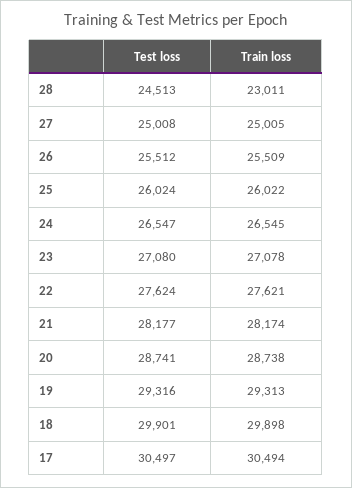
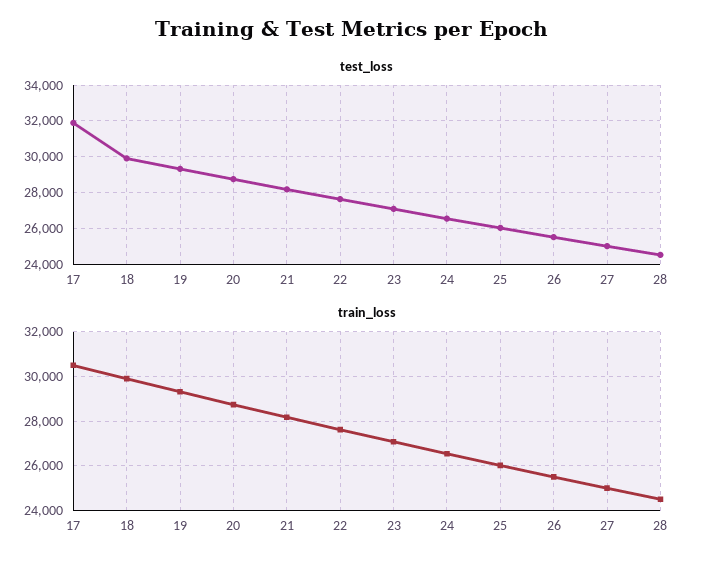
Train loss, 28: 23011 -> 24500
Test loss, 17: 30497 -> 32000

